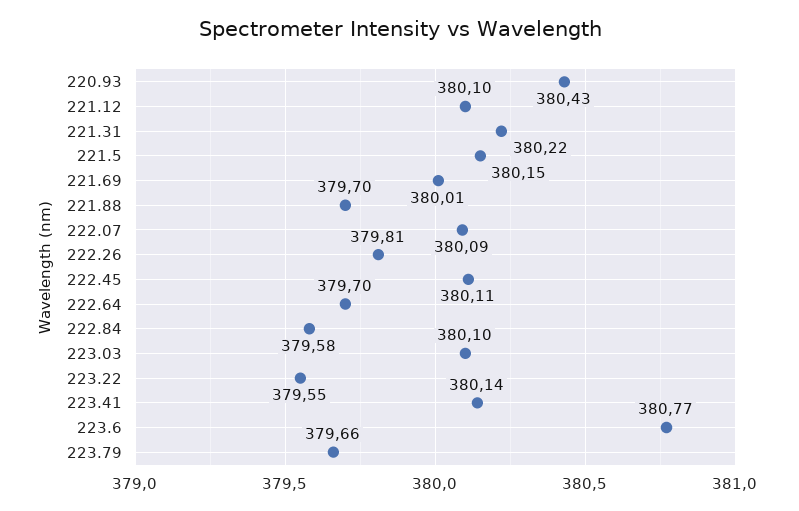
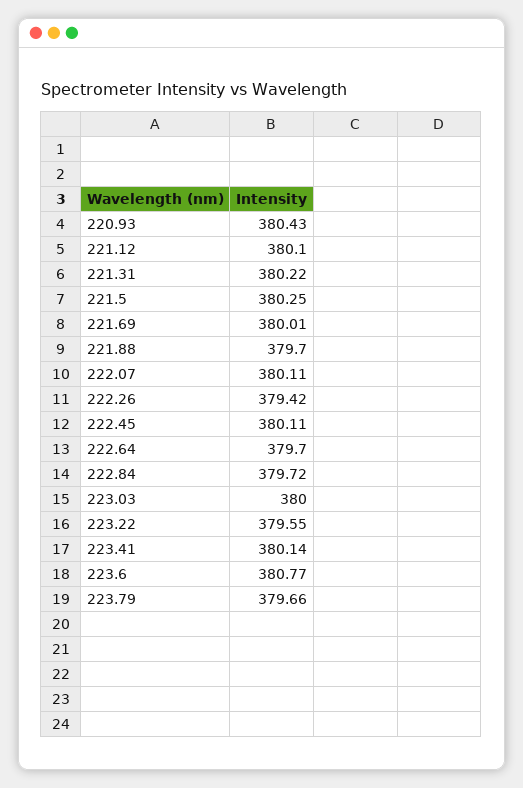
221.5: 380.15 -> 380.25
222.07: 380.09 -> 380.11
222.26: 379.81 -> 379.42
222.84: 379.58 -> 379.72
223.03: 380.1 -> 380

